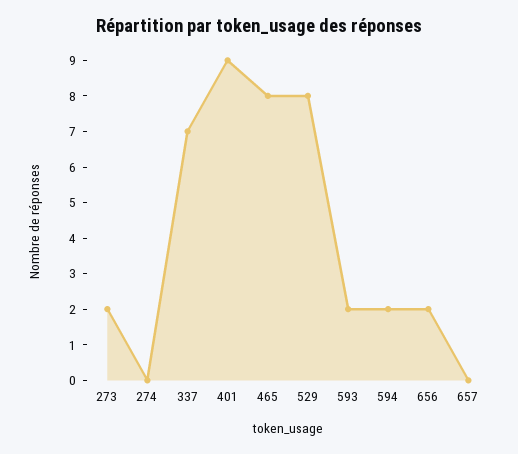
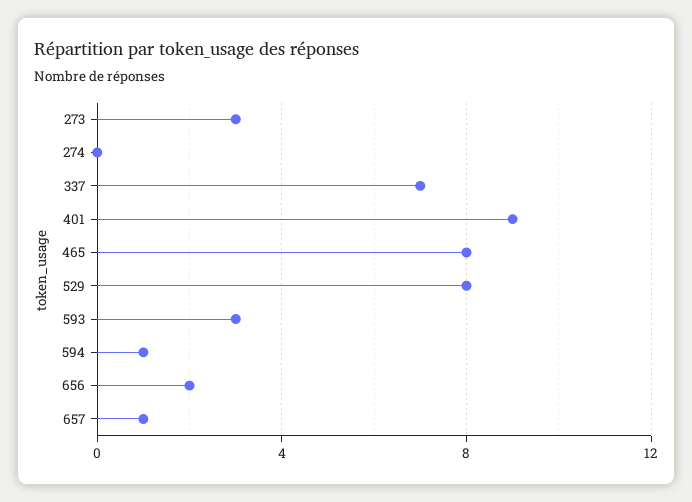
273: 2 -> 3
593: 2 -> 3
594: 2 -> 1
657: 0 -> 1

